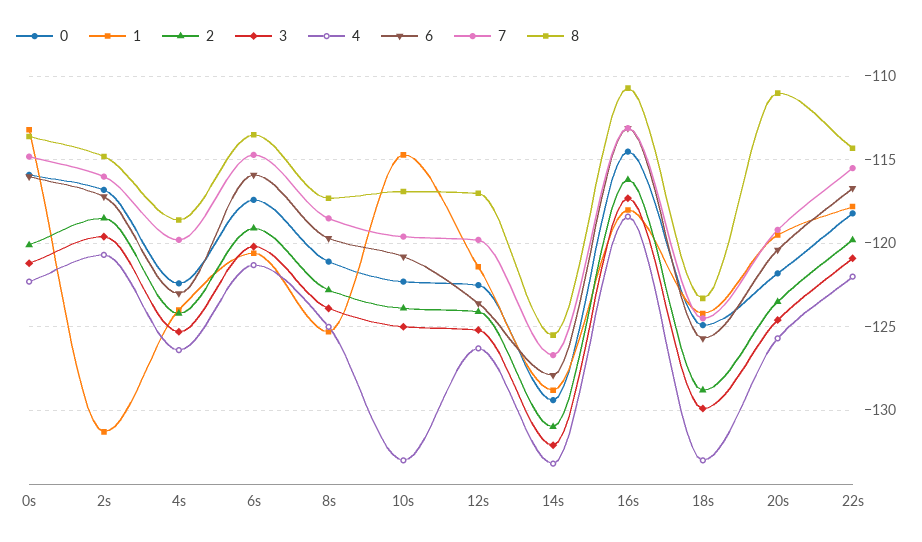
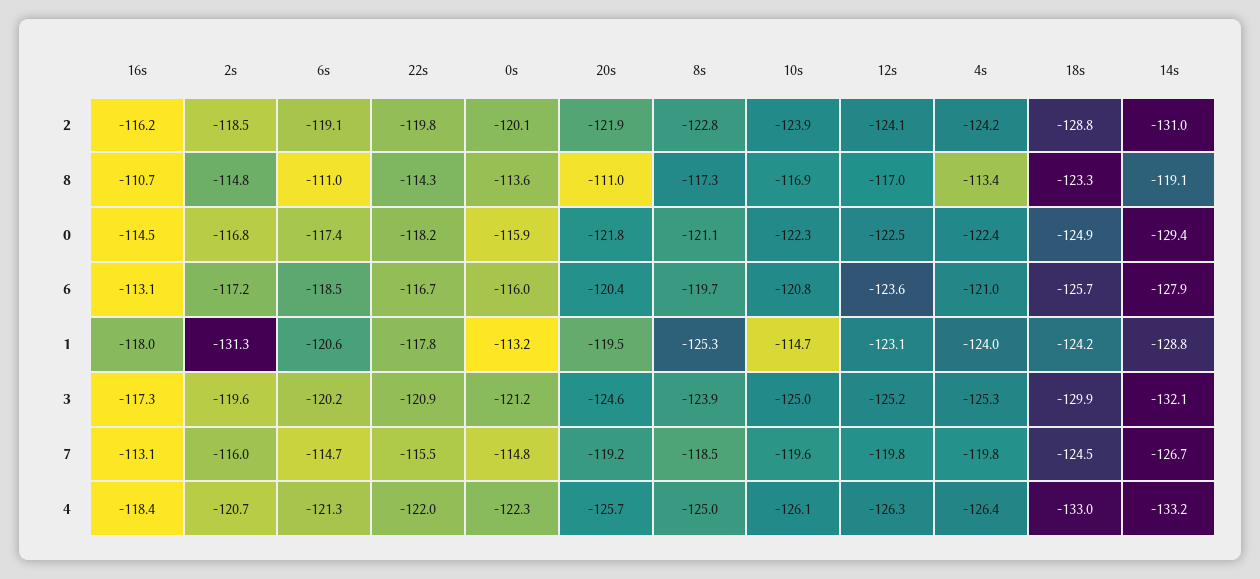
6, 4s: -123 -> -121
8, 4s: -118.5 -> -113.4
6, 6s: -116 -> -118.5
8, 6s: -113.5 -> -111
4, 10s: -133 -> -126.1
1, 12s: -121.5 -> -123.1
8, 14s: -125.5 -> -119.1
2, 20s: -123.5 -> -121.9

